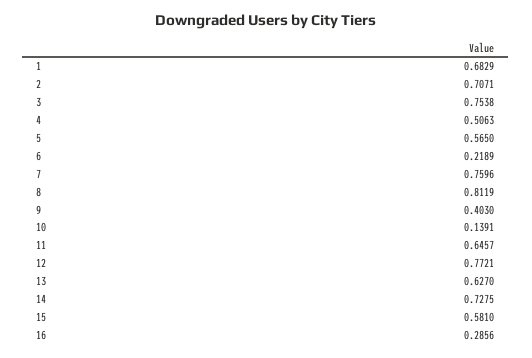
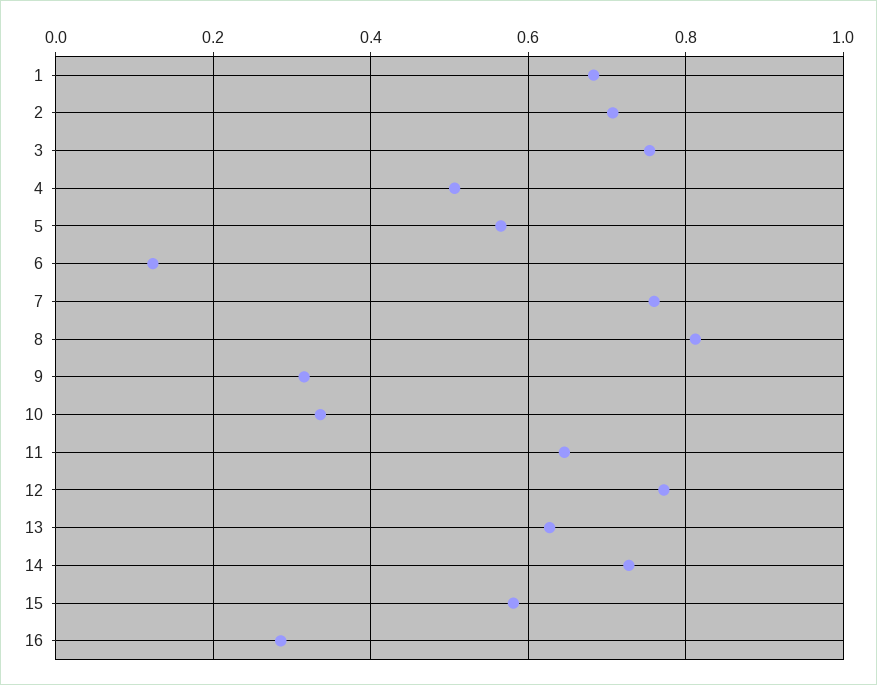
6: 0.2189 -> 0.12
9: 0.403 -> 0.32
10: 0.1391 -> 0.34

